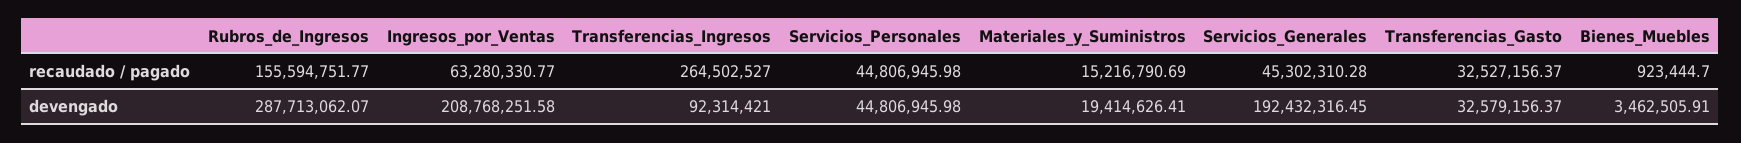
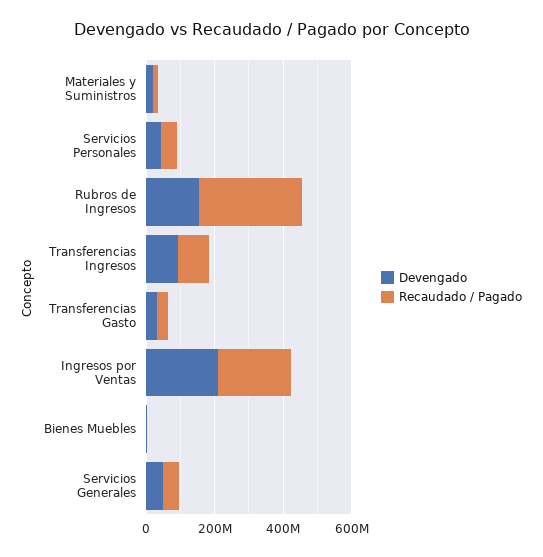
recaudado / pagado, Rubros_de_Ingresos: 155594751.77 -> 300000000
recaudado / pagado, Ingresos_por_Ventas: 63280330.77 -> 200000000
recaudado / pagado, Transferencias_Ingresos: 264502527 -> 100000000
devengado, Rubros_de_Ingresos: 287713062.07 -> 150000000
devengado, Servicios_Generales: 192432316.45 -> 50000000

